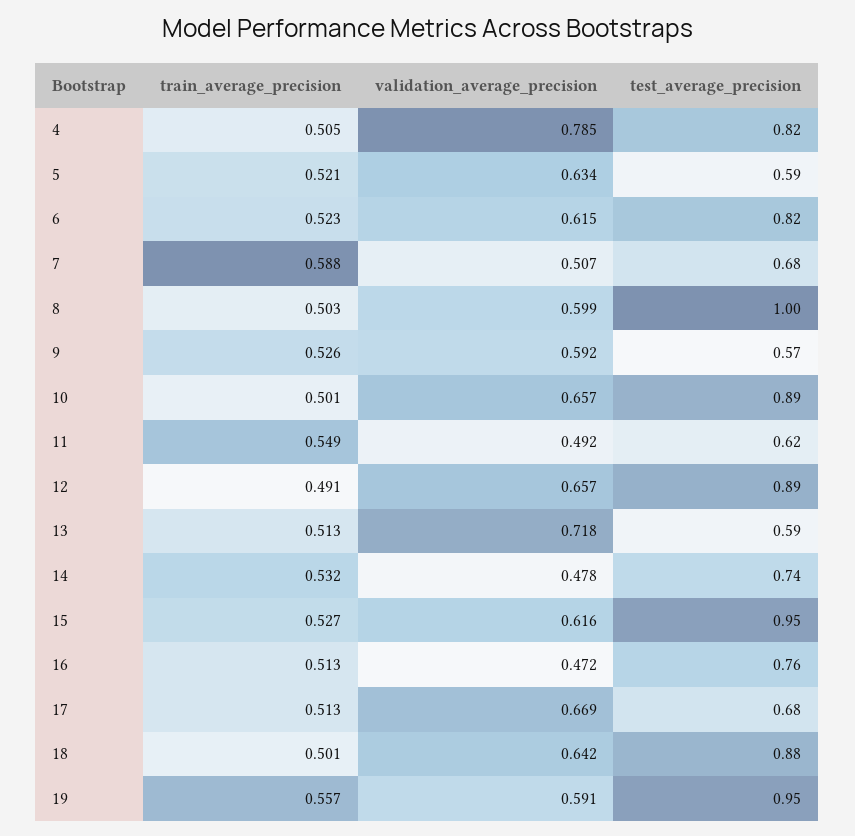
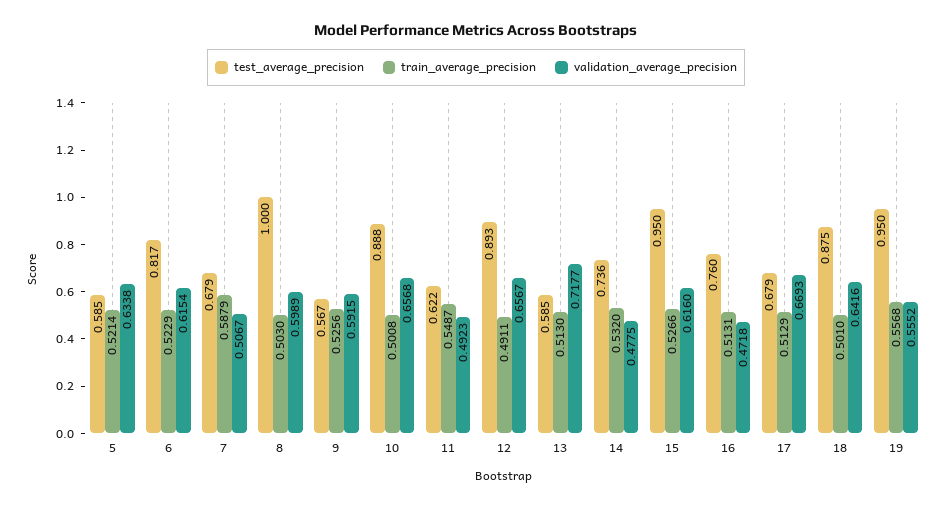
train_average_precision, 4: 0.505 -> none
validation_average_precision, 4: 0.785 -> none
test_average_precision, 4: 0.82 -> none
validation_average_precision, 19: 0.591 -> 0.5552

